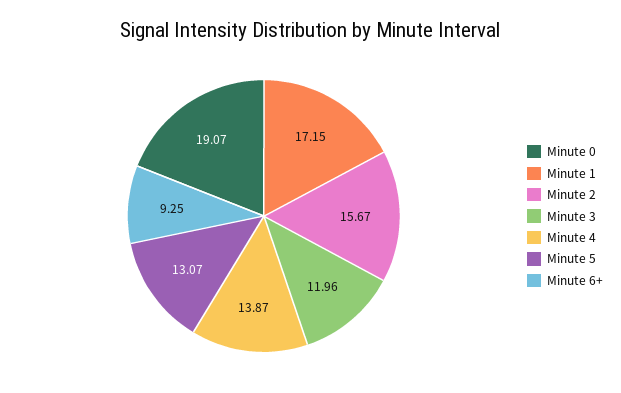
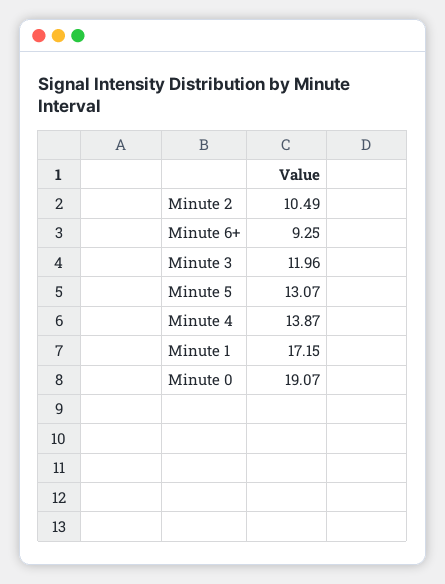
Minute 2: 15.67 -> 10.49

